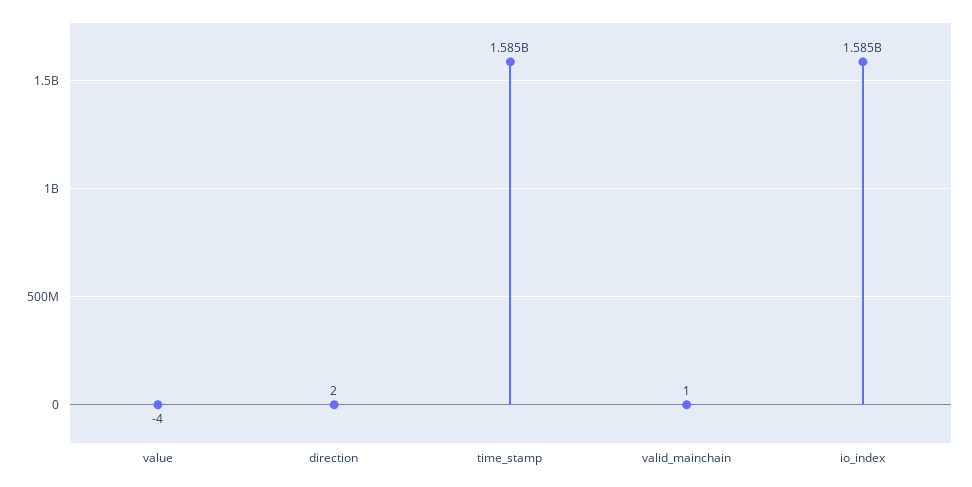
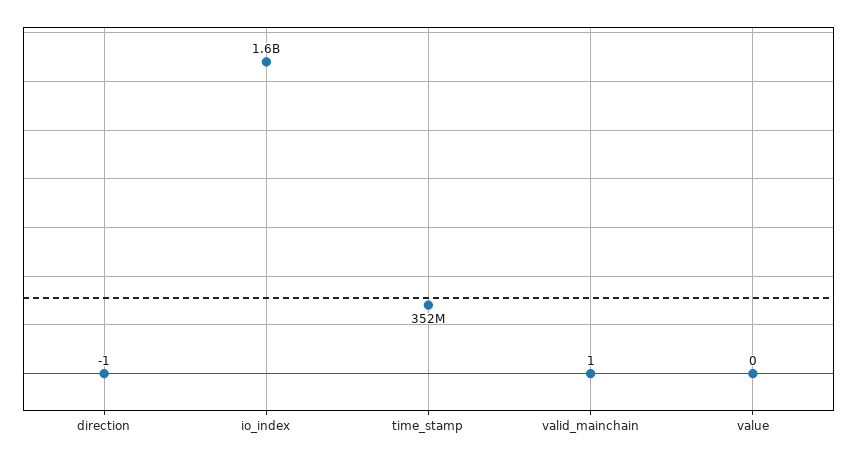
value: -4 -> 0
direction: 2 -> -1
time_stamp: 1585000000 -> 352000000

